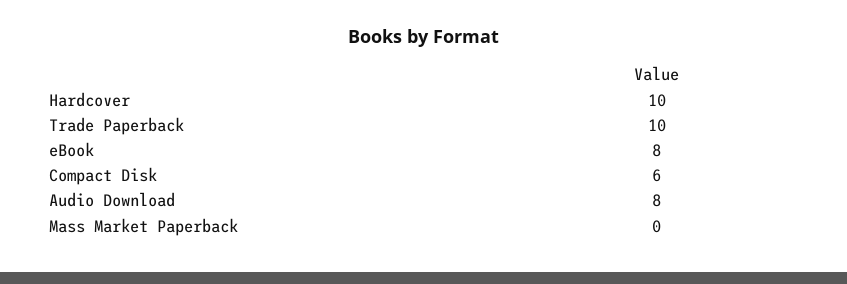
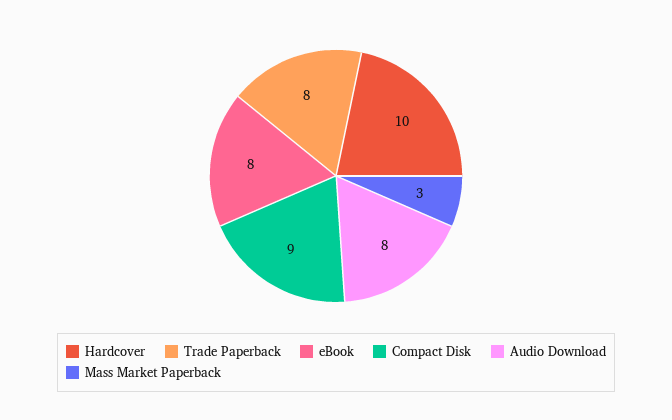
Trade Paperback: 10 -> 8
Compact Disk: 6 -> 9
Mass Market Paperback: 0 -> 3

